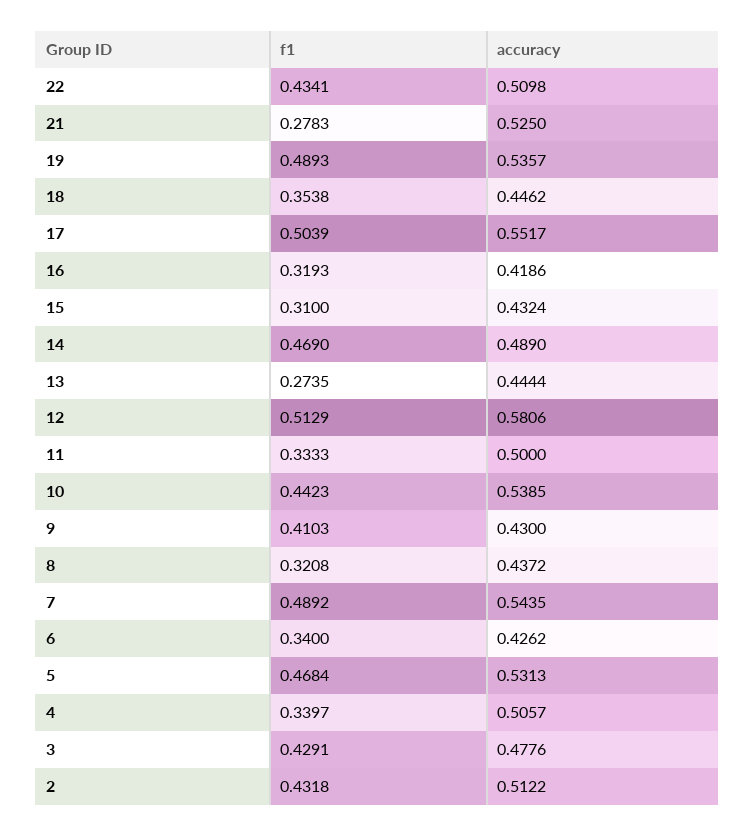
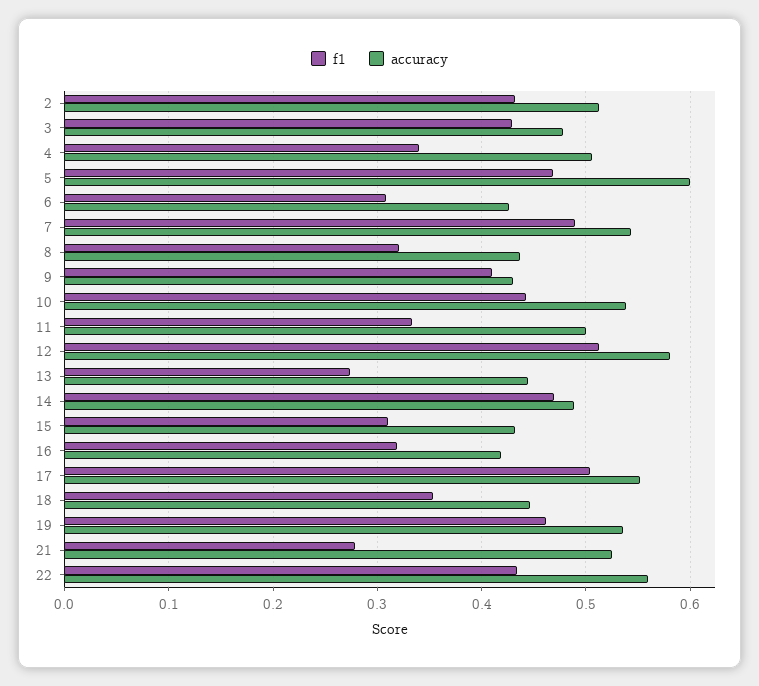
accuracy, 22: 0.5098 -> 0.56
f1, 19: 0.4893 -> 0.46
f1, 6: 0.34 -> 0.31
accuracy, 5: 0.5313 -> 0.6

